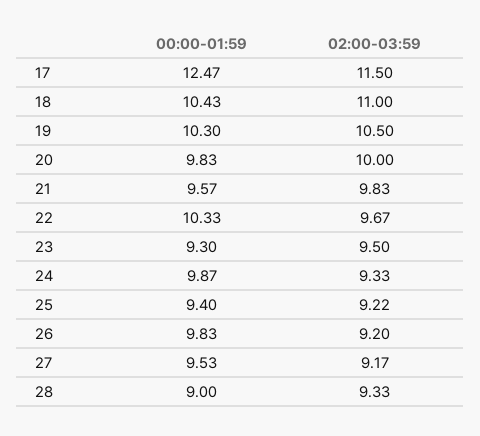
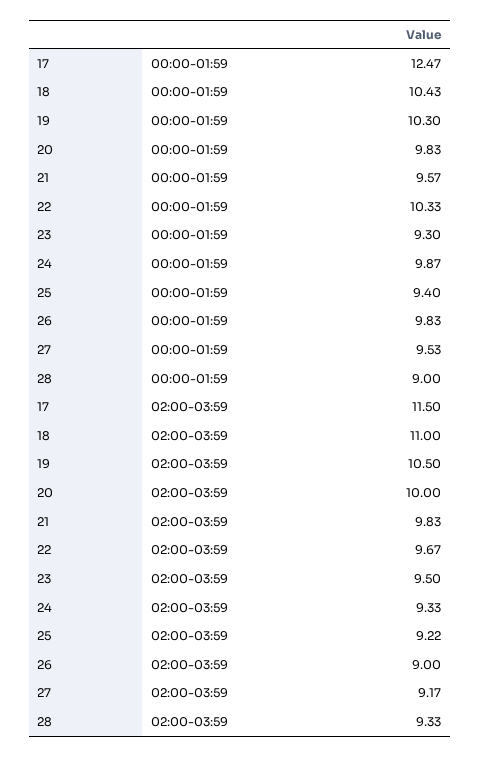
02:00-03:59, 26: 9.2 -> 9

